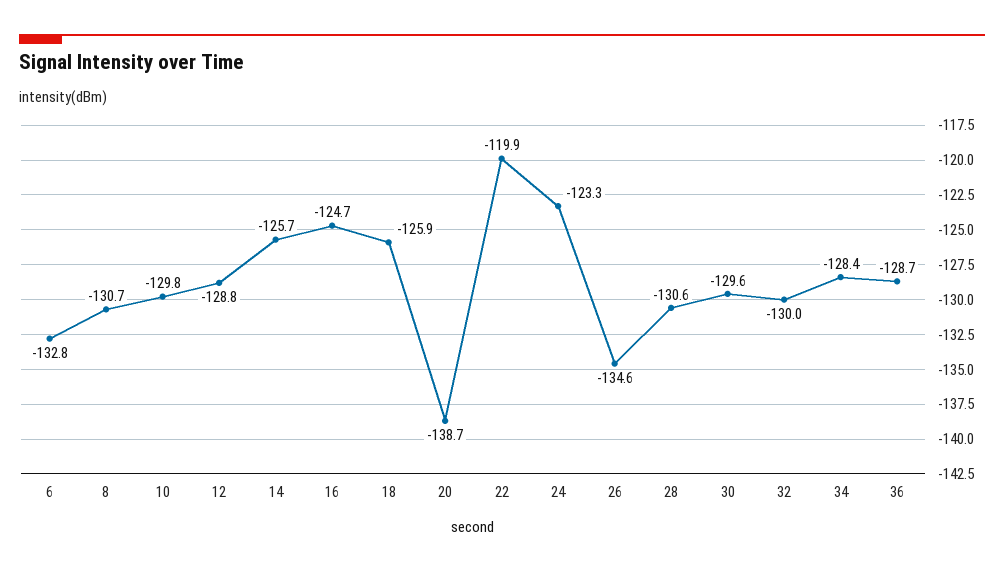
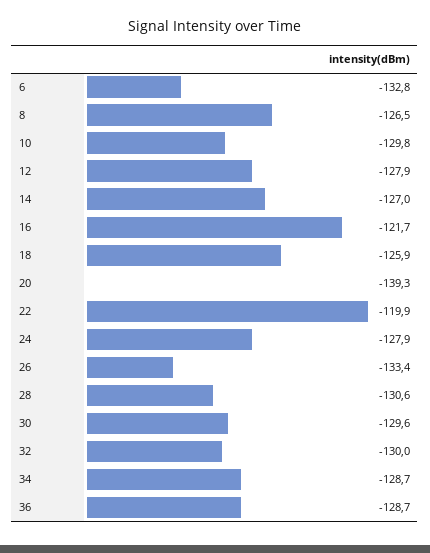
8: -130.7 -> -126.5
12: -128.8 -> -127.9
14: -125.7 -> -127
16: -124.7 -> -121.7
20: -138.7 -> -139.3
24: -123.3 -> -127.9
26: -134.6 -> -133.4
34: -128.4 -> -128.7

